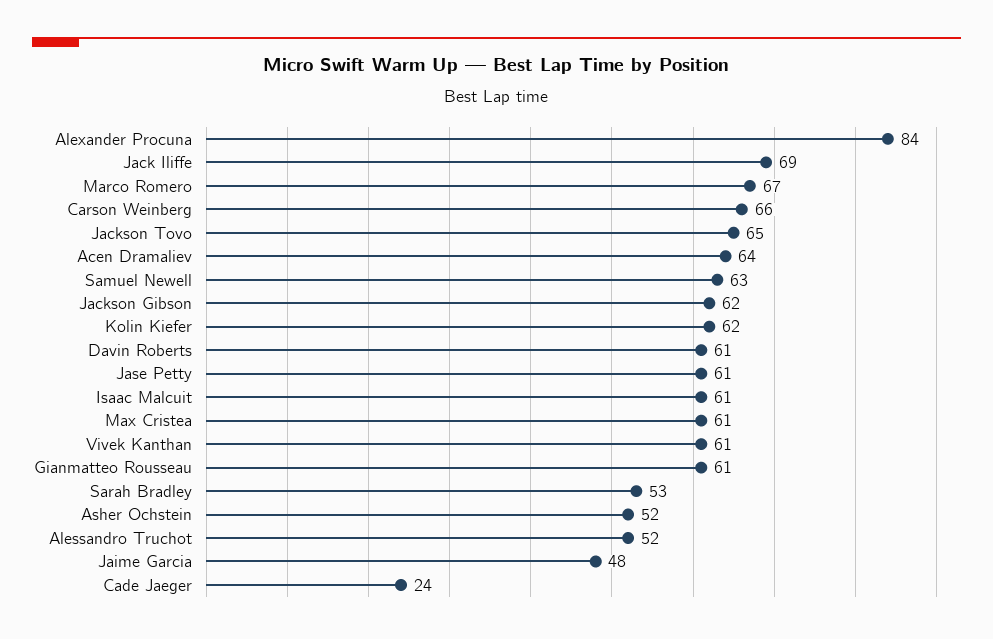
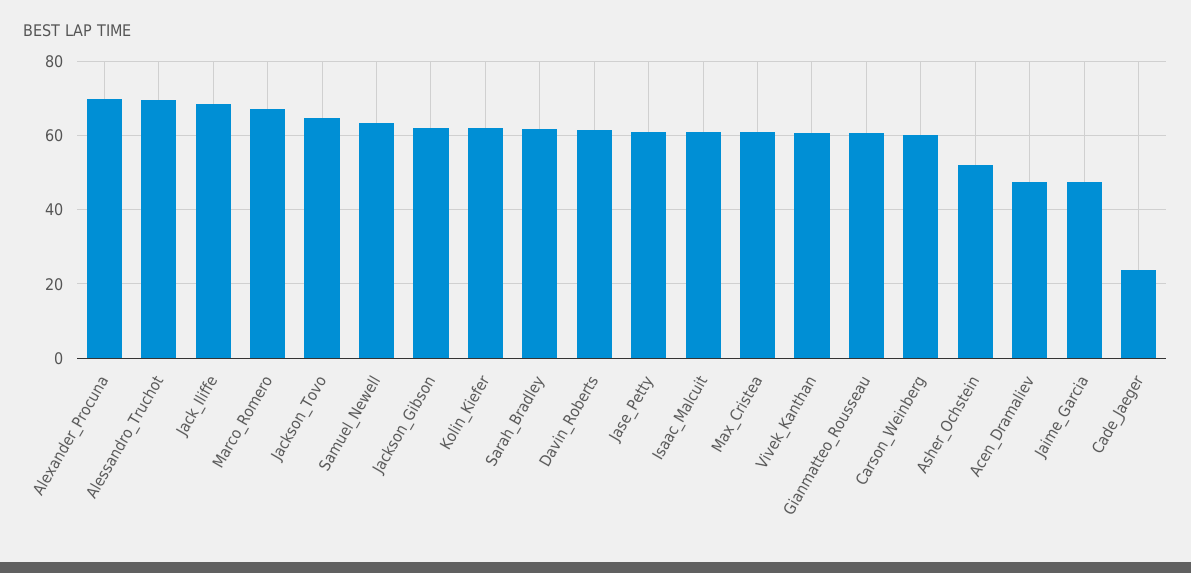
Alexander Procuna: 84 -> 70
Carson Weinberg: 66 -> 60
Acen Dramaliev: 64 -> 48
Sarah Bradley: 53 -> 62
Alessandro Truchot: 52 -> 70

